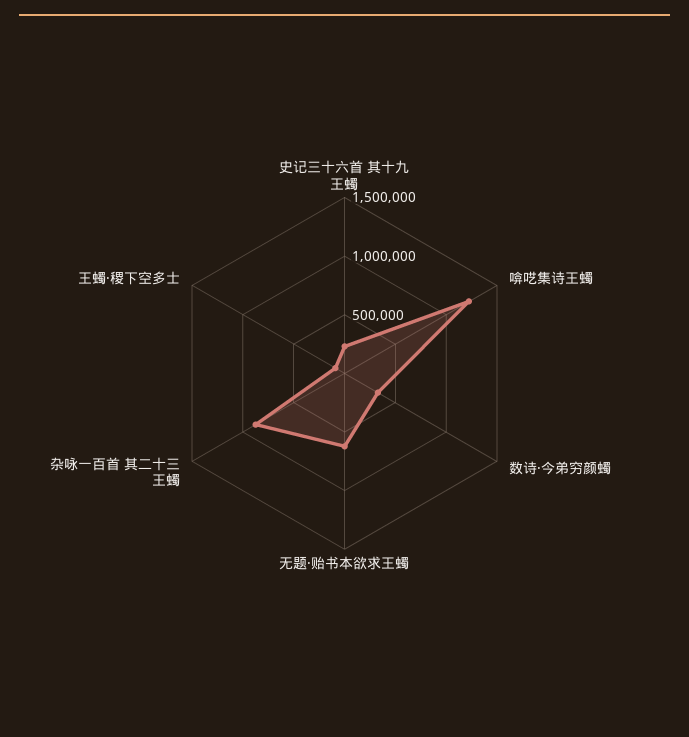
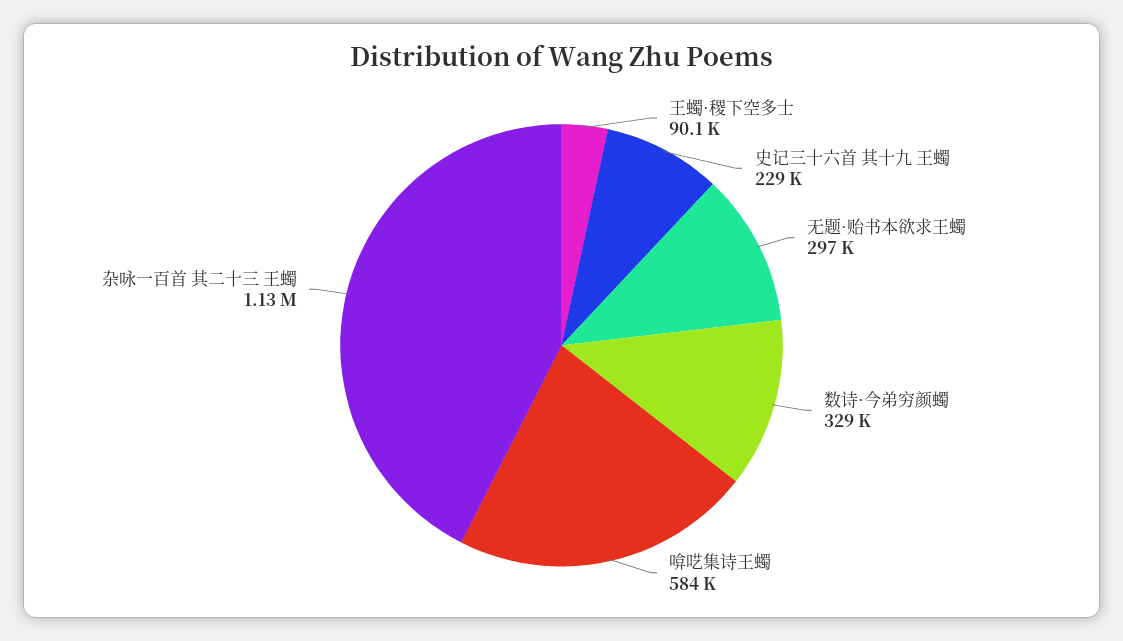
啽呓集诗王蠋: 1200000 -> 584000
无题·贻书本欲求王蠋: 600000 -> 297000
杂咏一百首 其二十三 王蠋: 900000 -> 1130000

